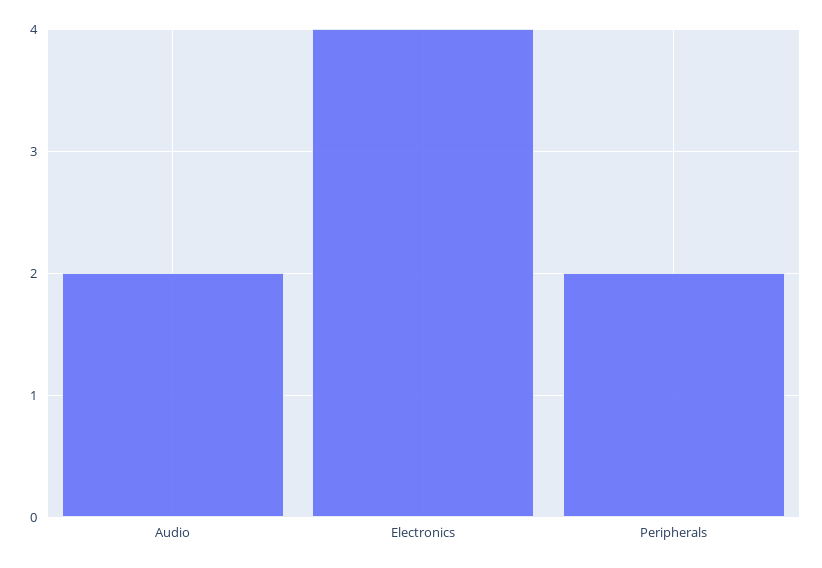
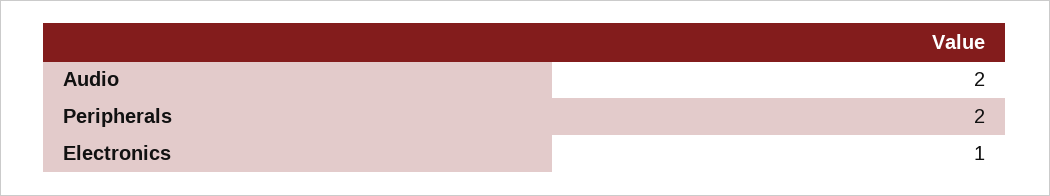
Electronics: 4 -> 1

